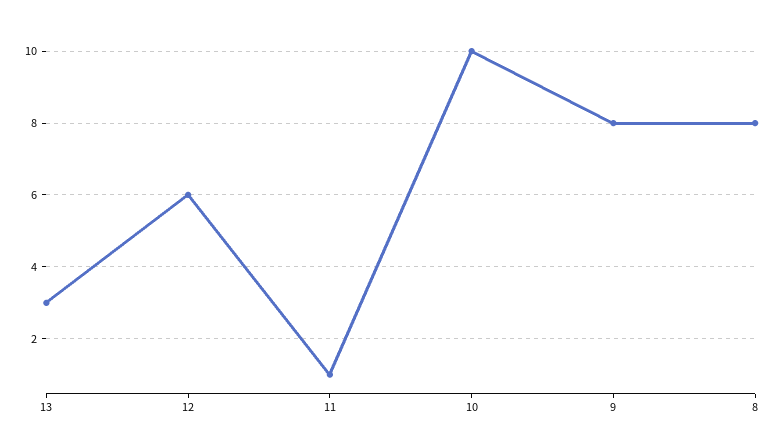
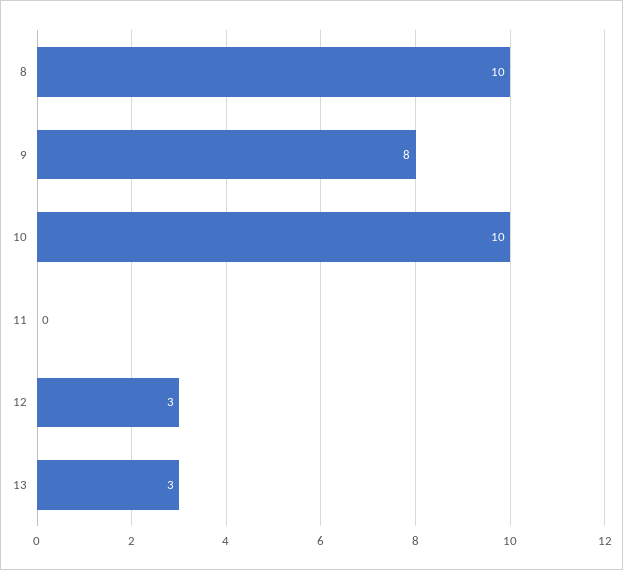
12: 6 -> 3
11: 1 -> 0
8: 8 -> 10

